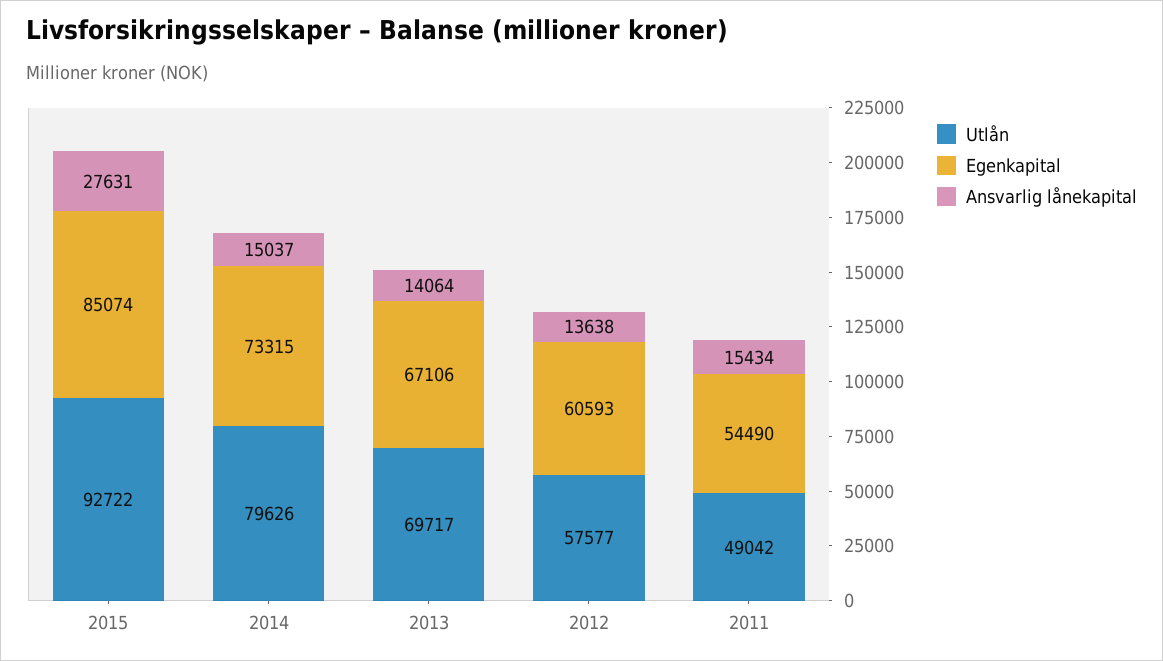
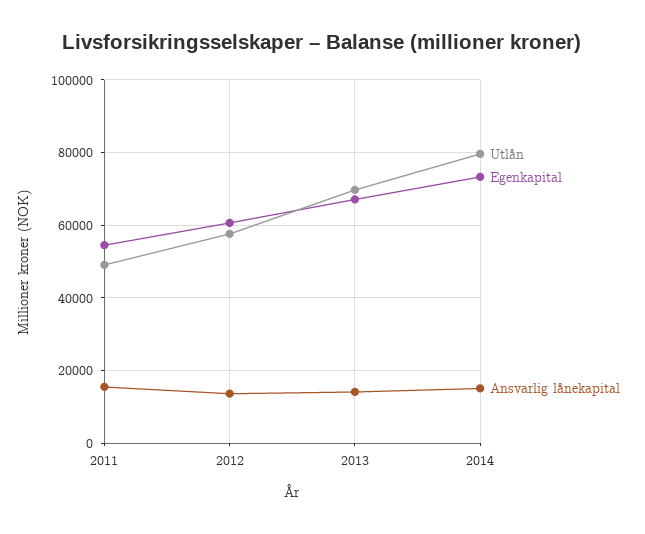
Utlån, 2015: 92722 -> none
Egenkapital, 2015: 85074 -> none
Ansvarlig lånekapital, 2015: 27631 -> none

